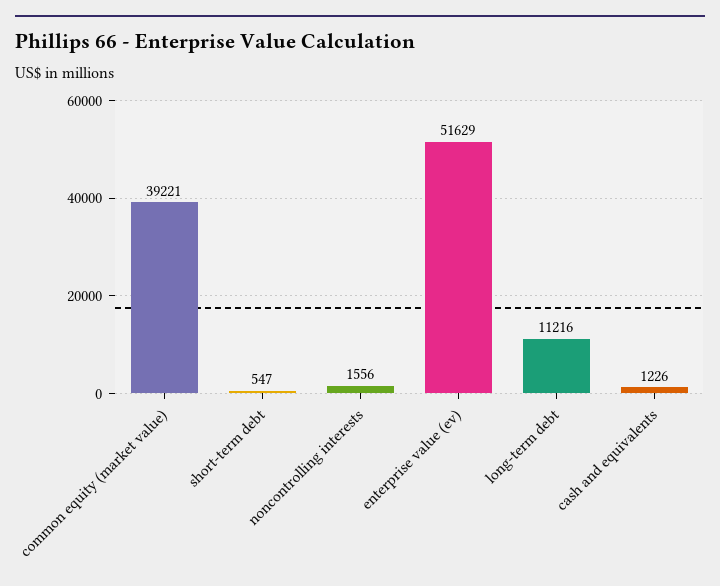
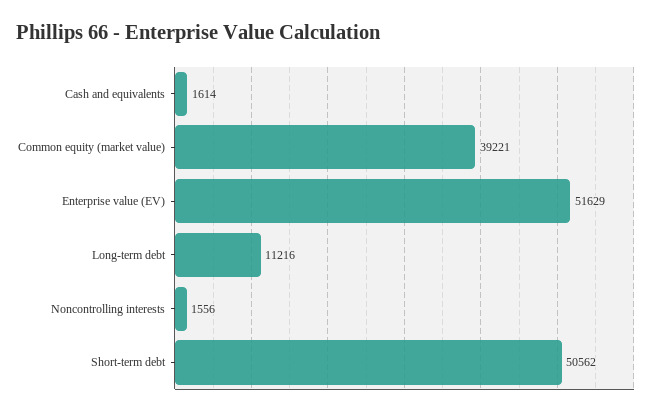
short-term debt: 547 -> 50562
cash and equivalents: 1226 -> 1614

